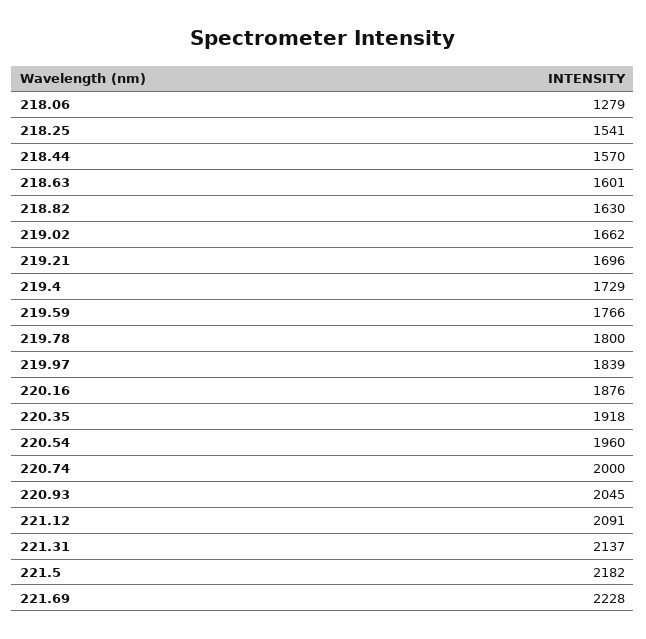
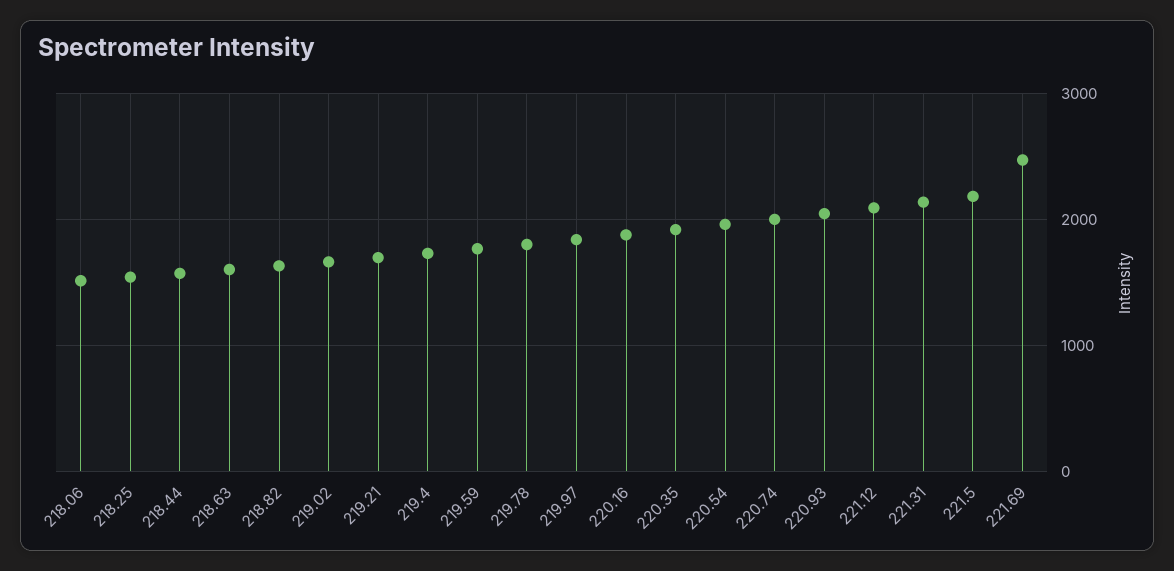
218.06: 1279 -> 1500
221.69: 2228 -> 2500

